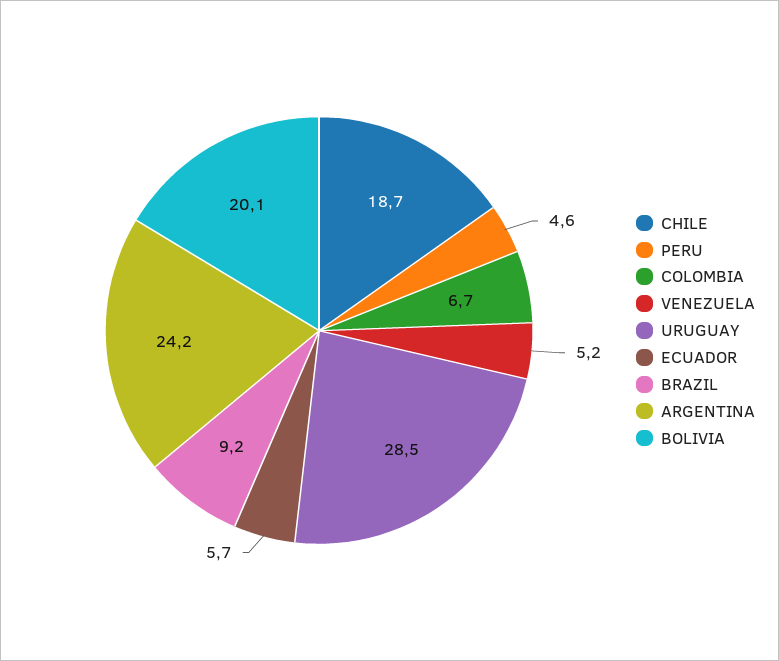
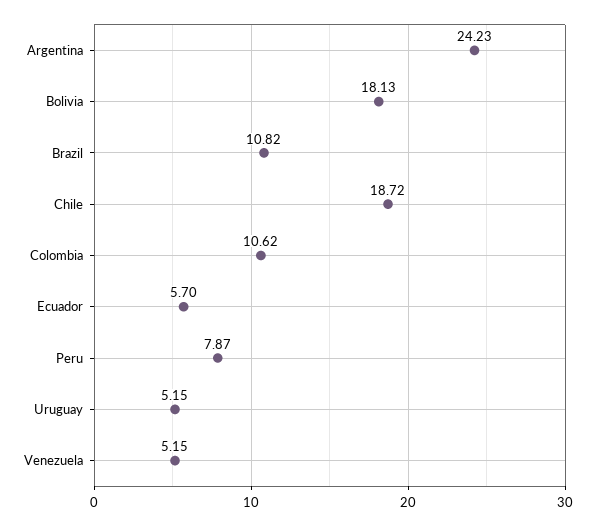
PERU: 4.6 -> 7.87
COLOMBIA: 6.7 -> 10.62
URUGUAY: 28.5 -> 5.15
BRAZIL: 9.2 -> 10.82
BOLIVIA: 20.1 -> 18.13

